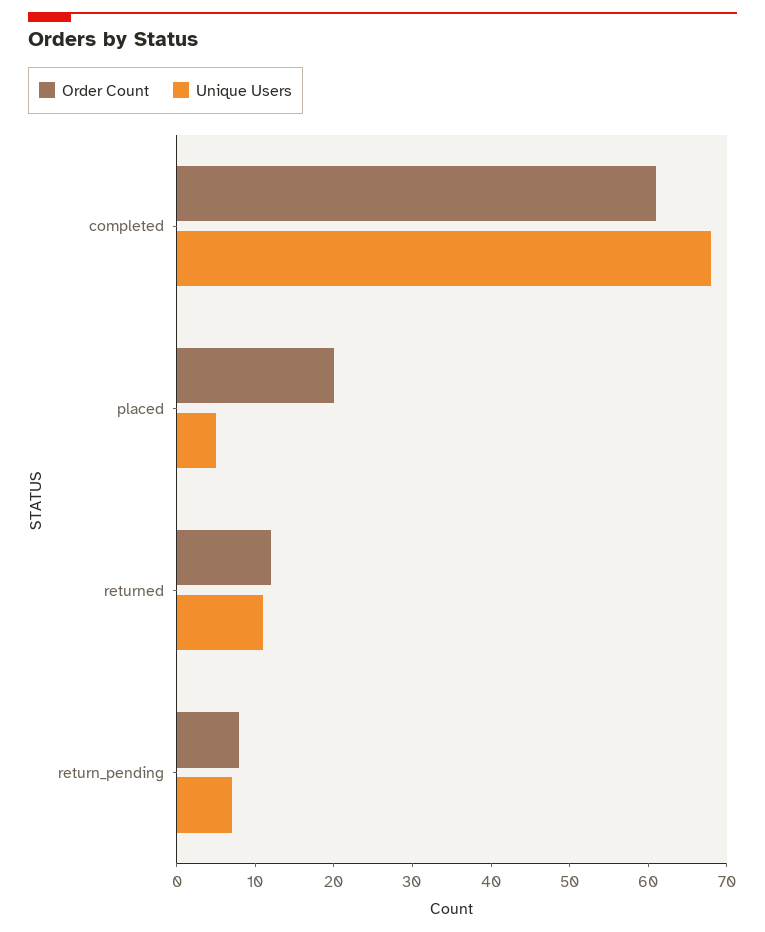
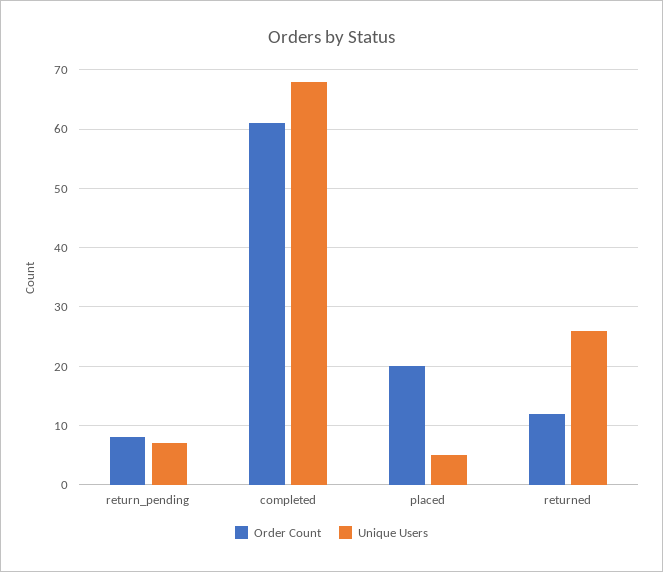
Unique Users, returned: 10 -> 25

